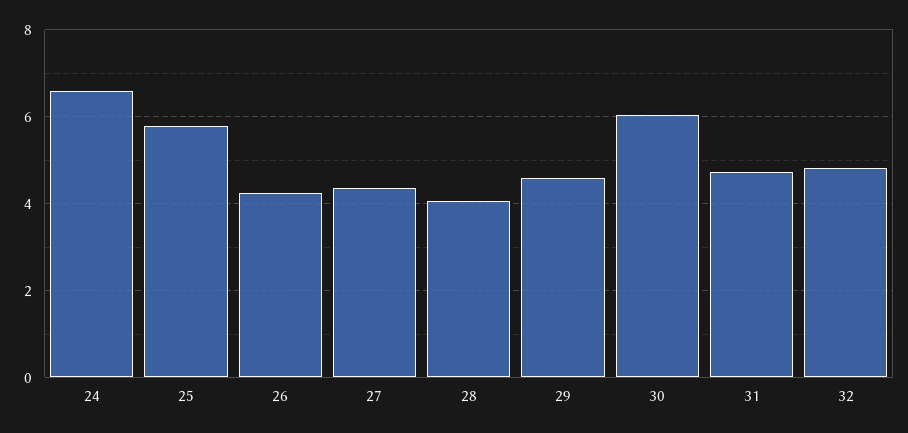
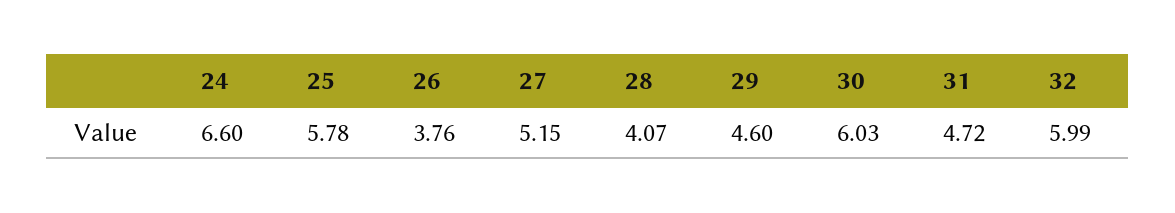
26: 4.2 -> 3.76
27: 4.4 -> 5.15
32: 4.8 -> 5.99

